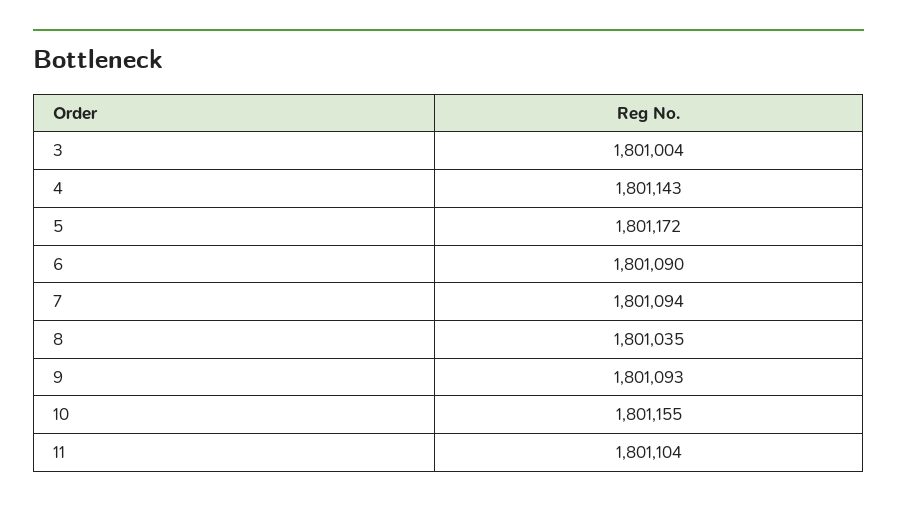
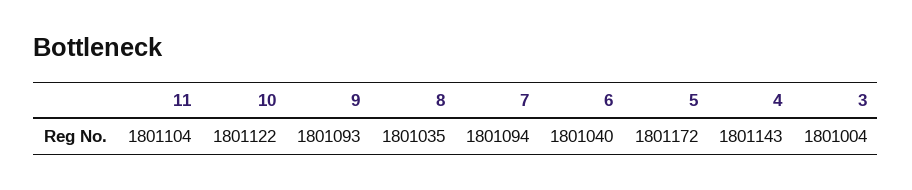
6: 1801090 -> 1801040
10: 1801155 -> 1801122

